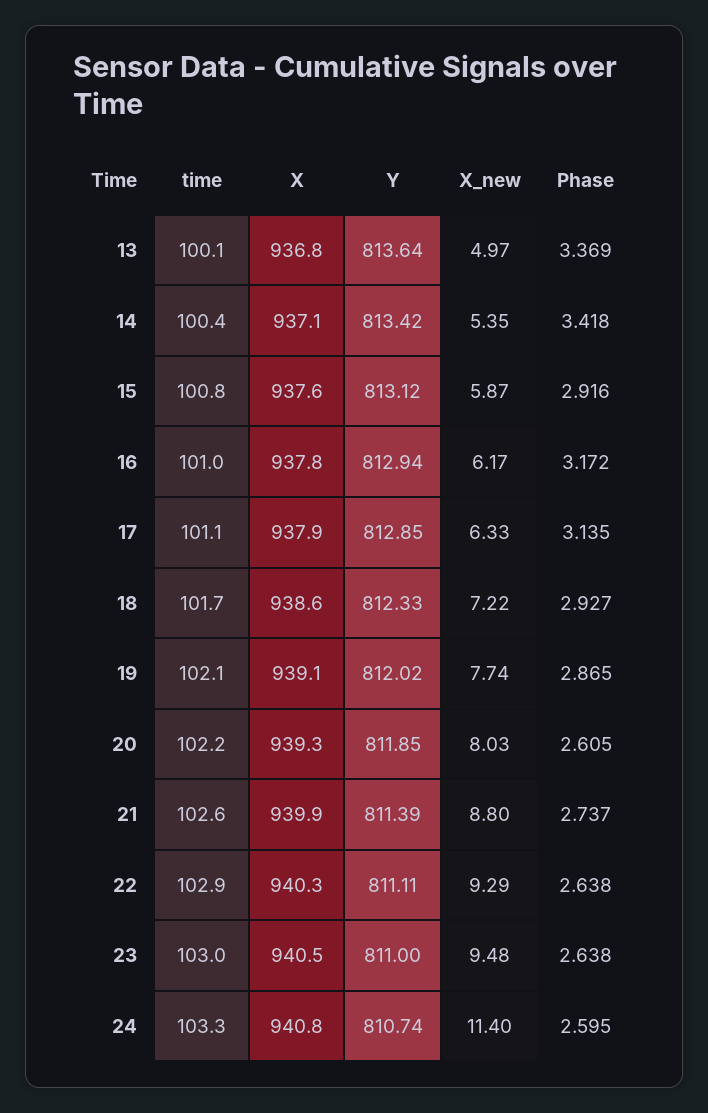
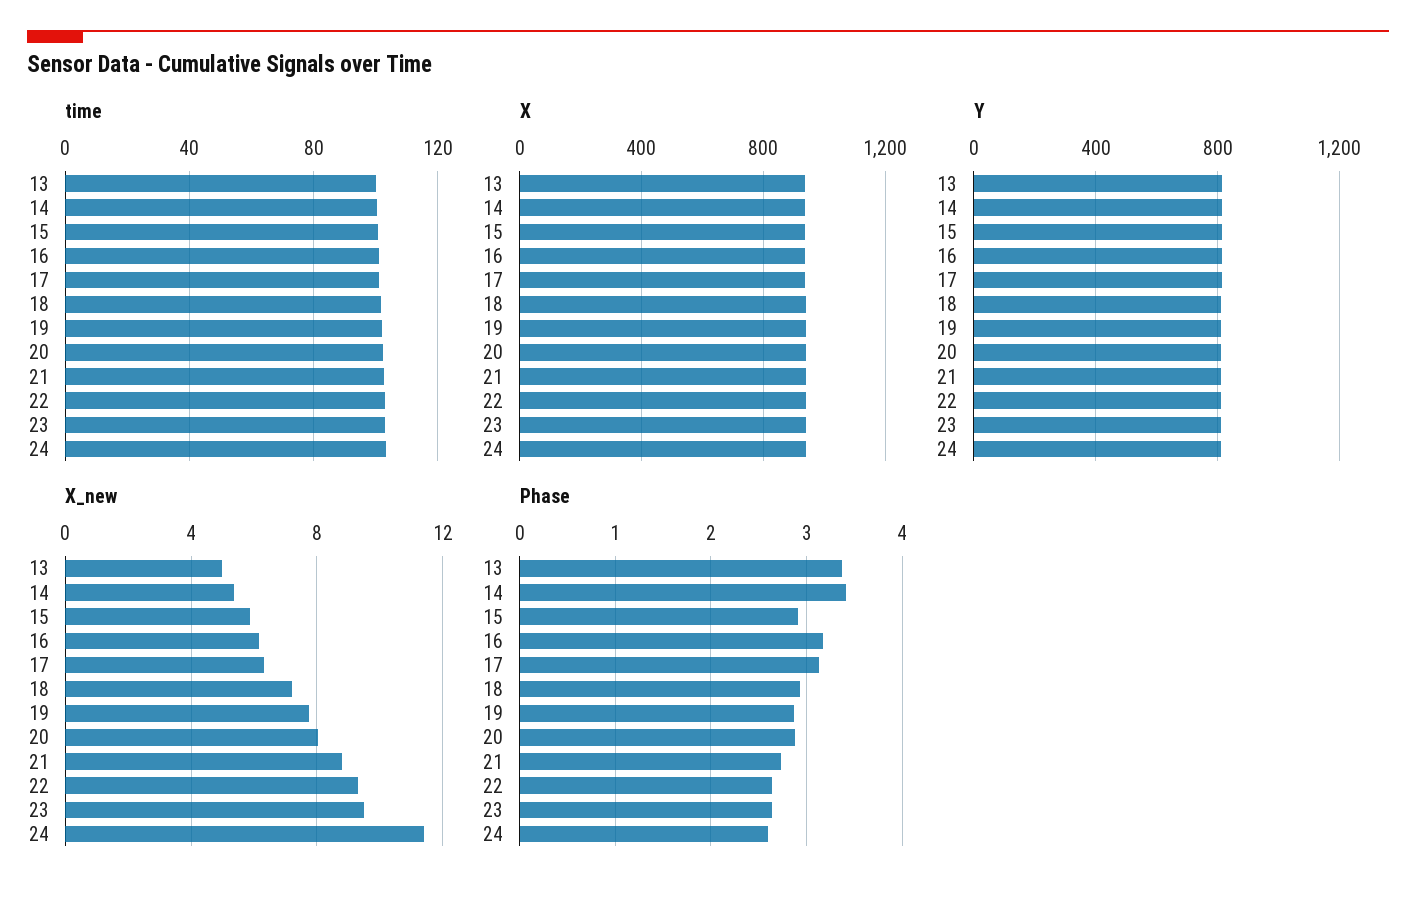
Phase, 20: 2.605 -> 2.9

